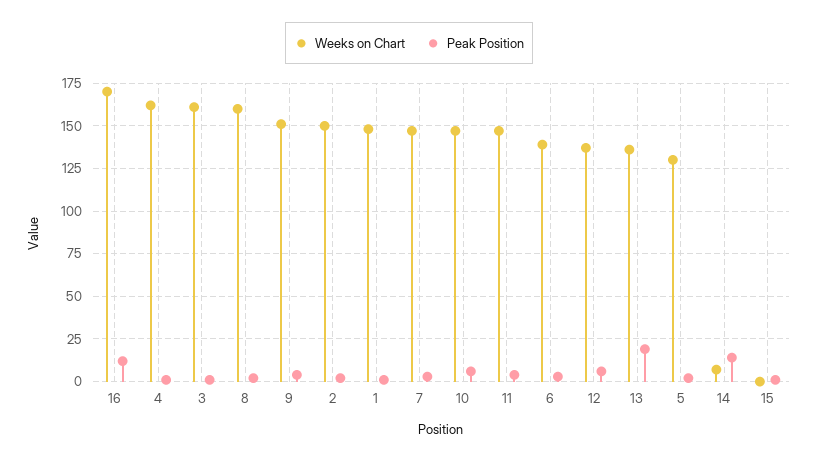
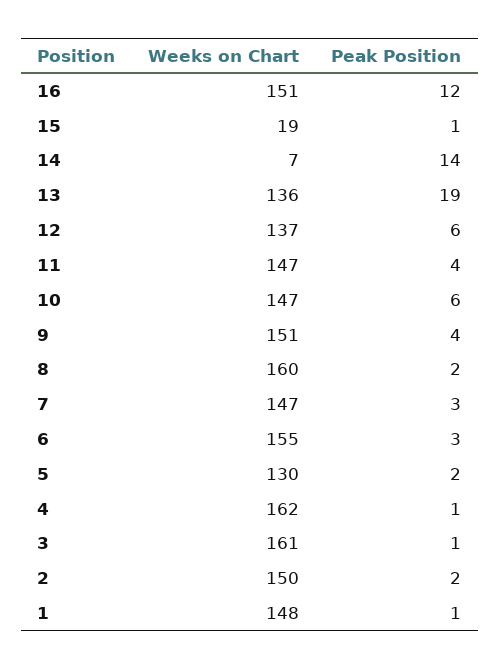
Weeks on Chart, 16: 170 -> 151
Weeks on Chart, 6: 140 -> 155
Weeks on Chart, 15: 0 -> 19

